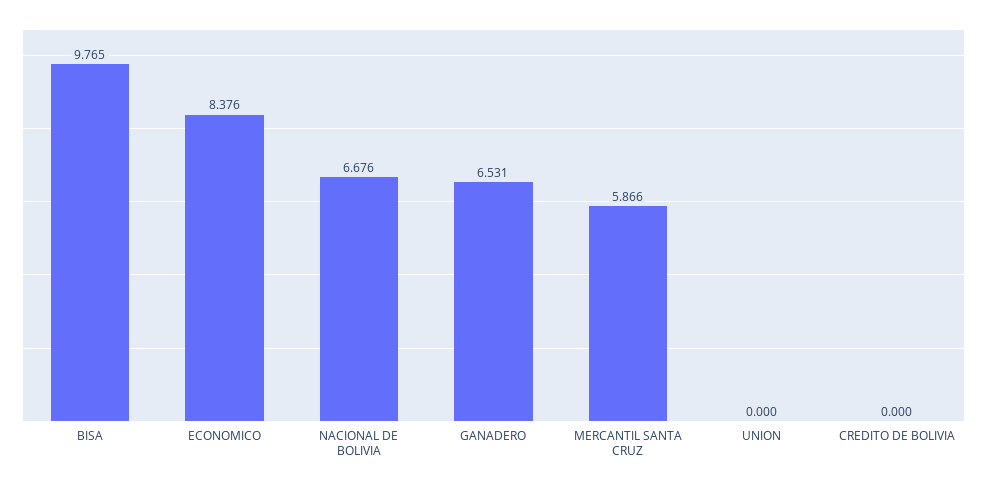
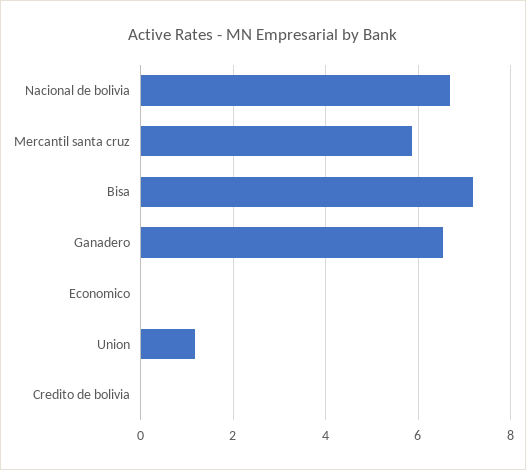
BISA: 9.765 -> 7.2
ECONOMICO: 8.376 -> 0
UNION: 0 -> 1.2

